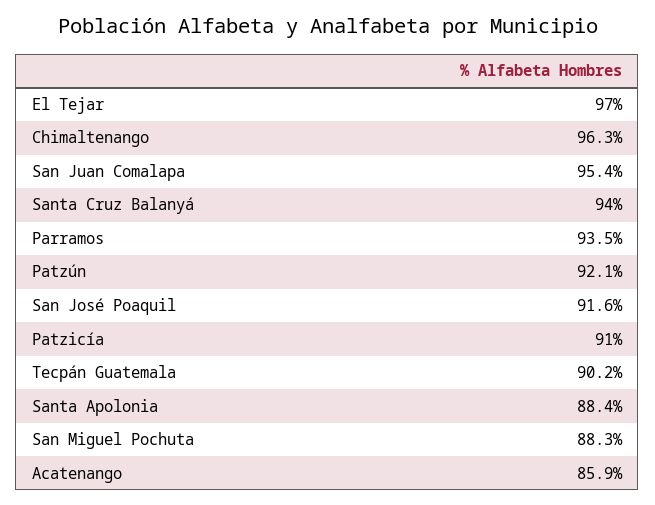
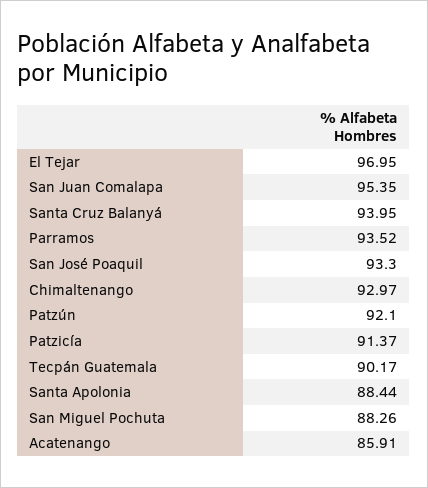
Chimaltenango: 96.3 -> 92.97
San José Poaquil: 91.6 -> 93.3
Patzicía: 91 -> 91.37

